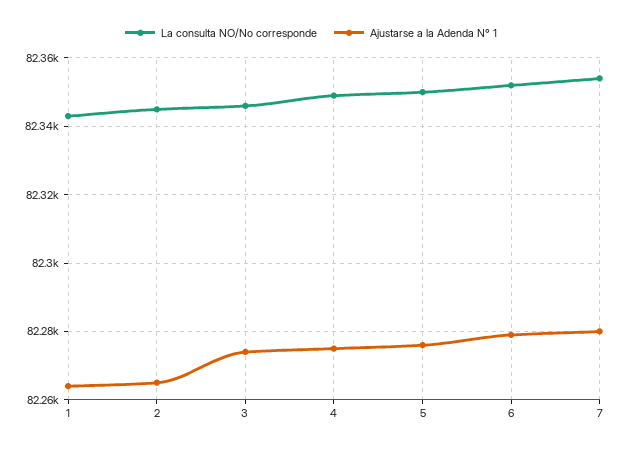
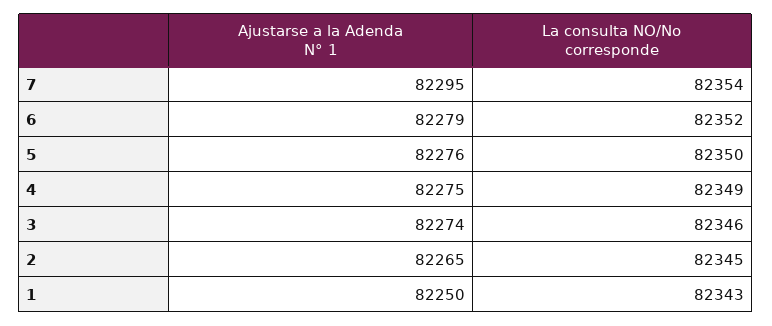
Ajustarse a la Adenda N° 1, 1: 82265 -> 82250
Ajustarse a la Adenda N° 1, 7: 82280 -> 82295

